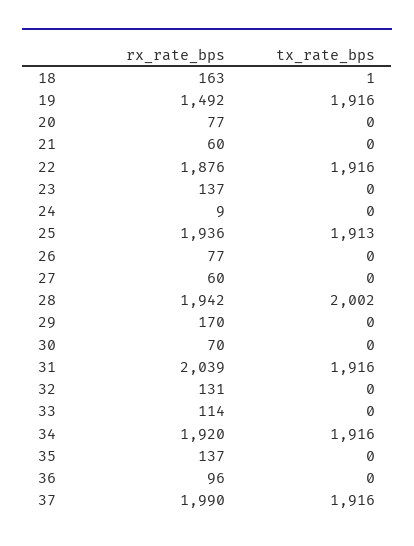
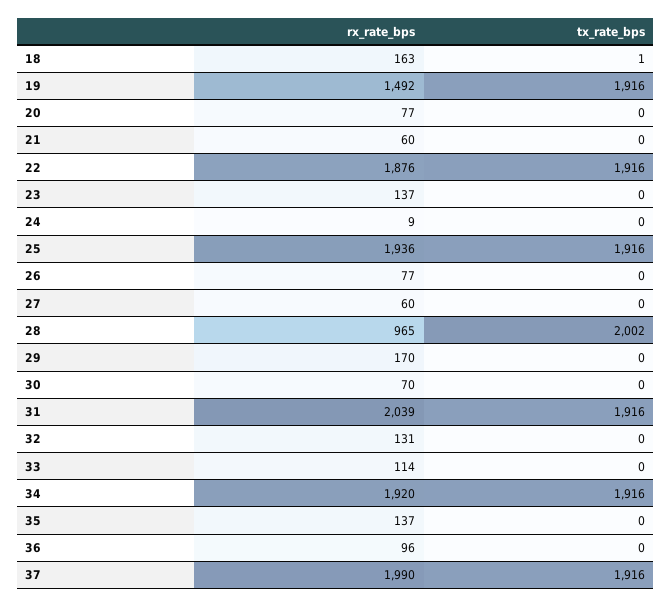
tx_rate_bps, 25: 1913 -> 1916
rx_rate_bps, 28: 1942 -> 965

